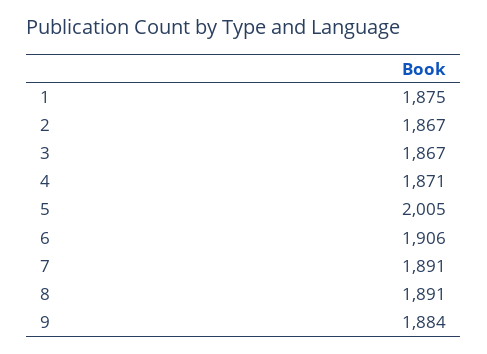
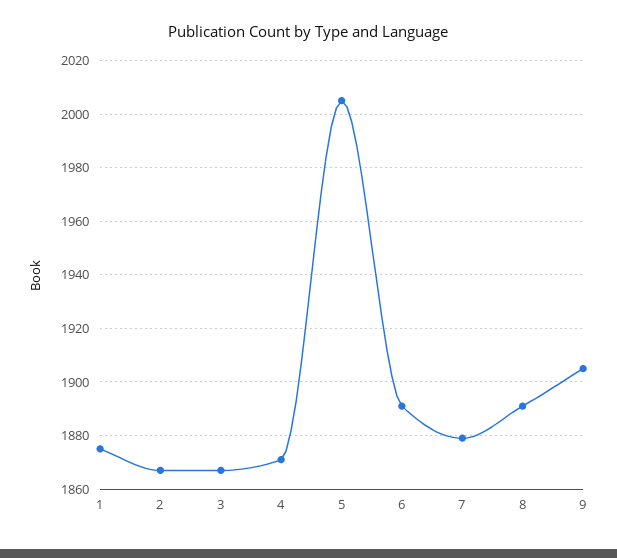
6: 1906 -> 1890
7: 1891 -> 1880
9: 1884 -> 1905

